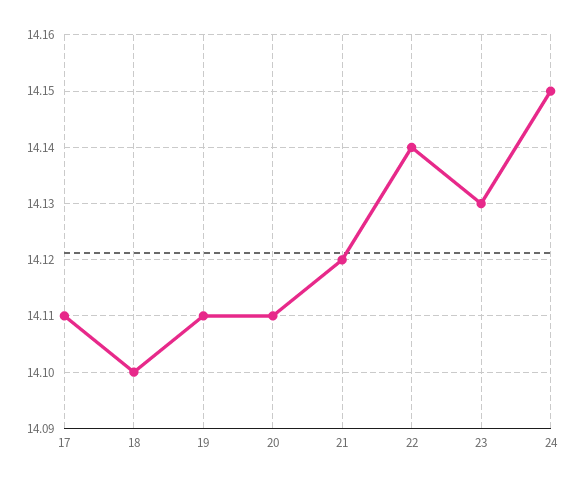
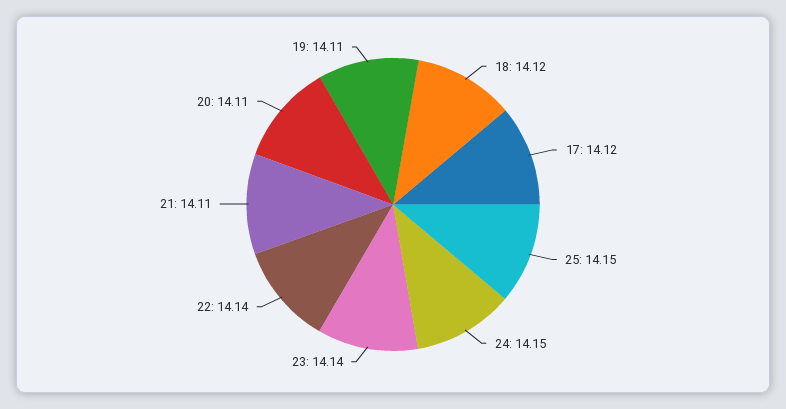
17: 14.11 -> 14.12
18: 14.1 -> 14.12
21: 14.12 -> 14.11
23: 14.13 -> 14.14
25: none -> 14.15

